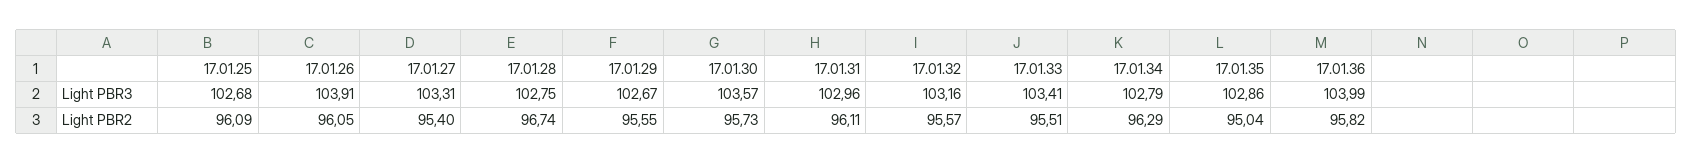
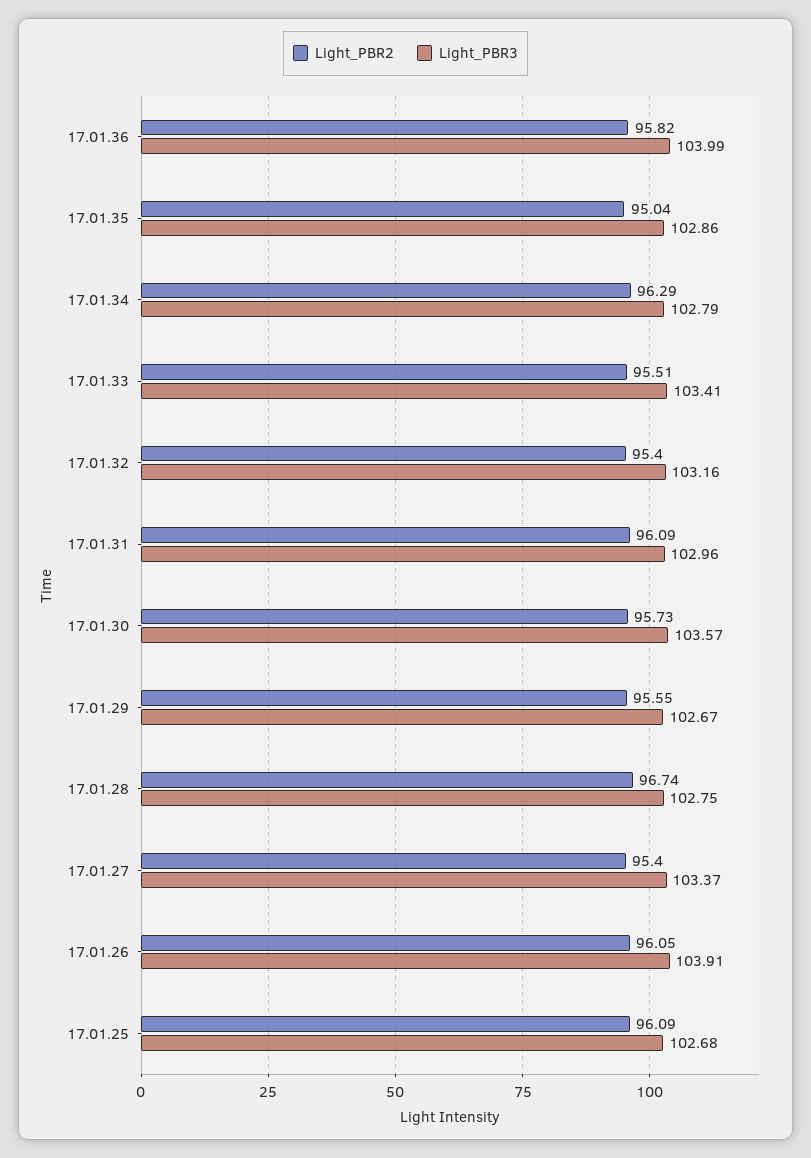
Light PBR3, 17.01.27: 103.31 -> 103.37
Light PBR2, 17.01.31: 96.11 -> 96.09
Light PBR2, 17.01.32: 95.57 -> 95.4

